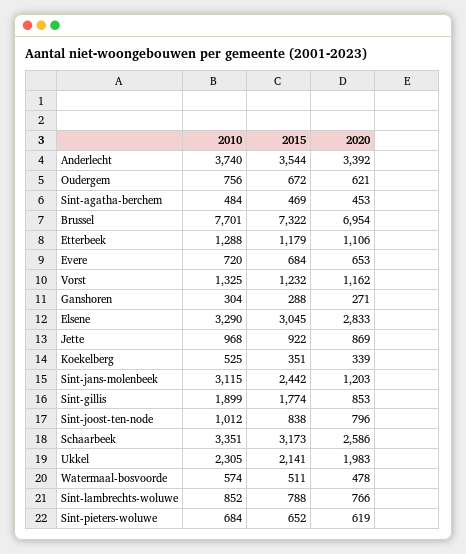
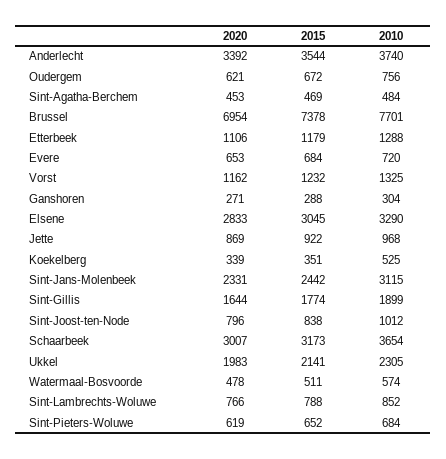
2015, Brussel: 7322 -> 7378
2020, Sint-jans-molenbeek: 1203 -> 2331
2020, Sint-gillis: 853 -> 1644
2010, Schaarbeek: 3351 -> 3654
2020, Schaarbeek: 2586 -> 3007

